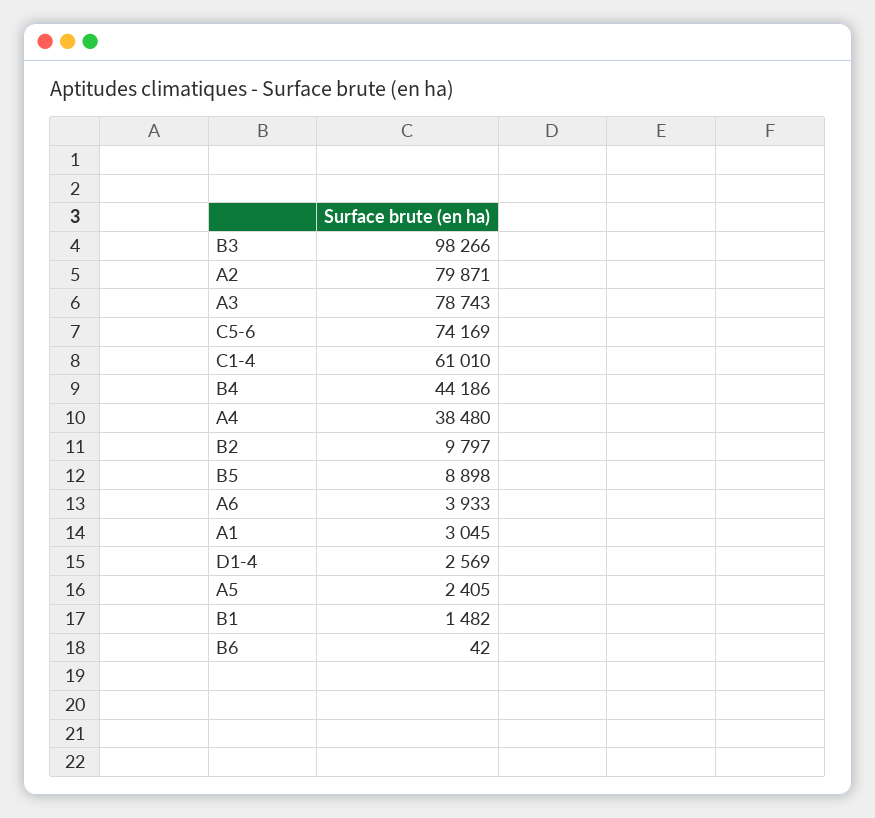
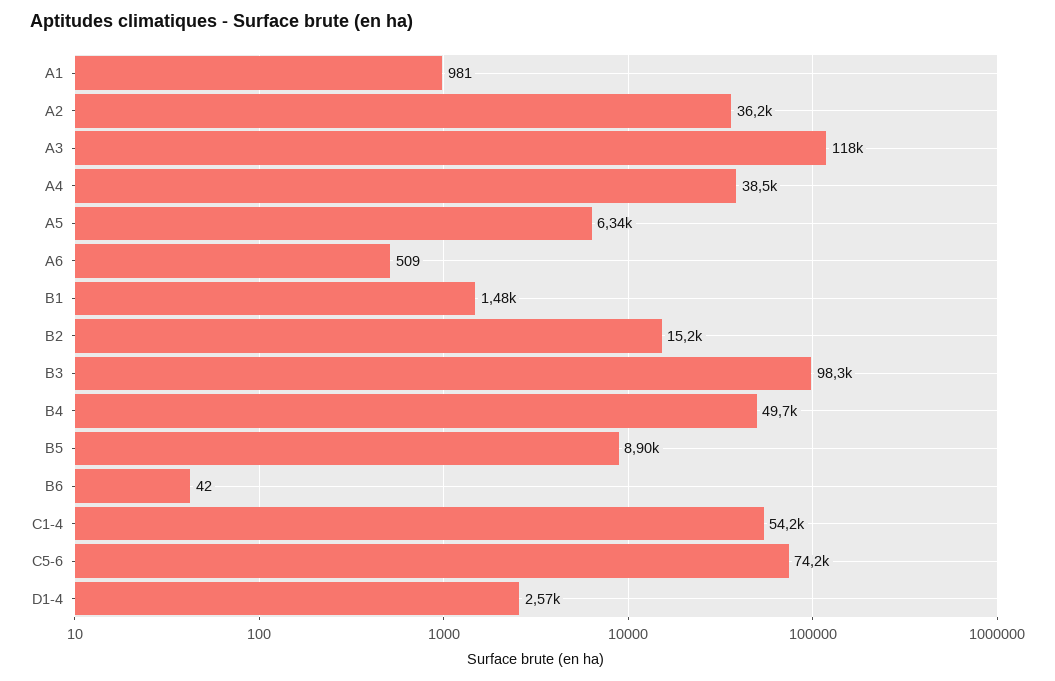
A2: 79871 -> 36200
A3: 78743 -> 118000
C1-4: 61010 -> 54200
B4: 44186 -> 49700
B2: 9797 -> 15200
A6: 3933 -> 509
A1: 3045 -> 981
A5: 2405 -> 6340

